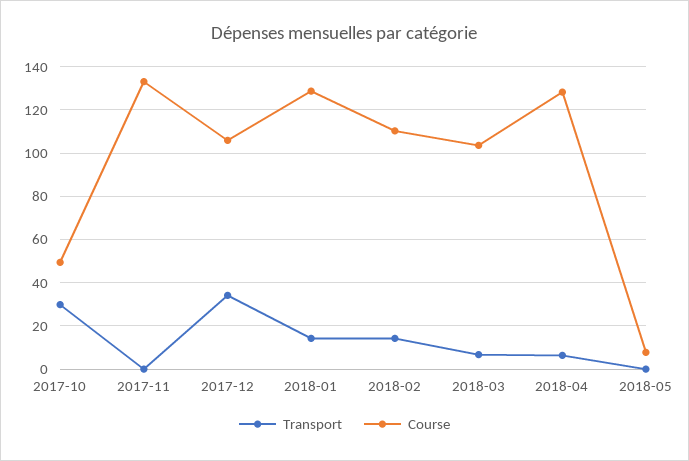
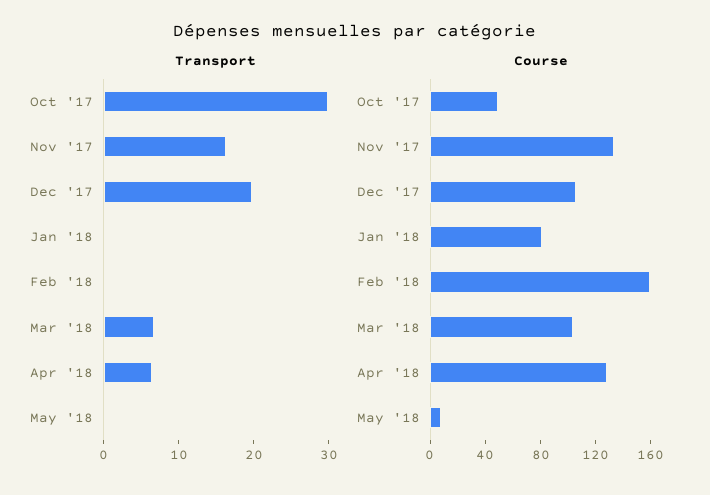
Transport, 2017-11: 0 -> 16
Transport, 2017-12: 35 -> 20
Transport, 2018-01: 15 -> 0
Course, 2018-01: 130 -> 80
Transport, 2018-02: 15 -> 0
Course, 2018-02: 110 -> 160

